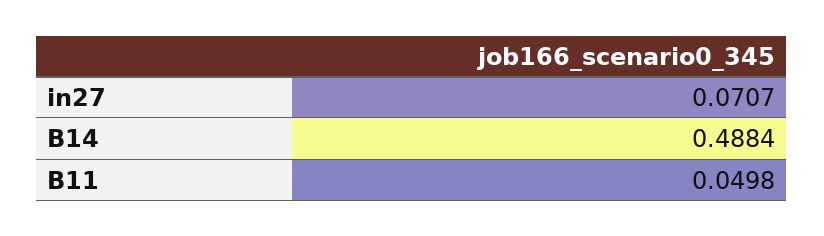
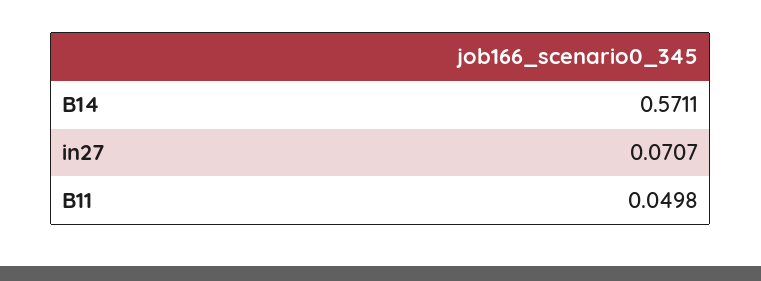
B14: 0.4884 -> 0.5711

